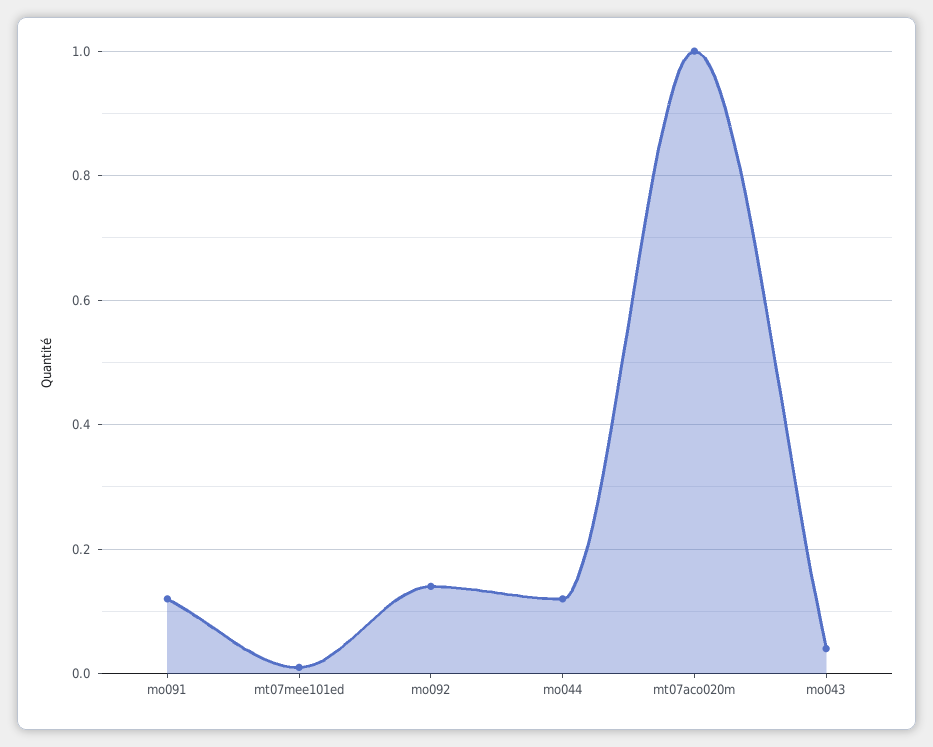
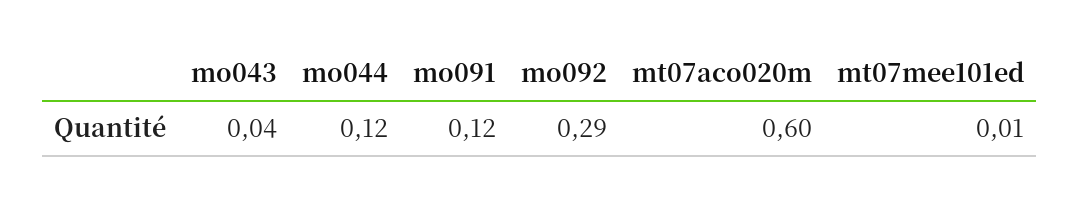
mo092: 0.15 -> 0.29
mt07aco020m: 1 -> 0.6

